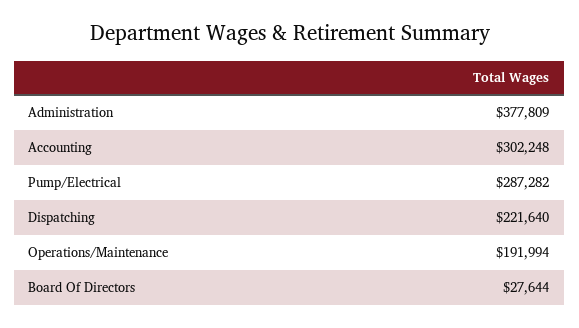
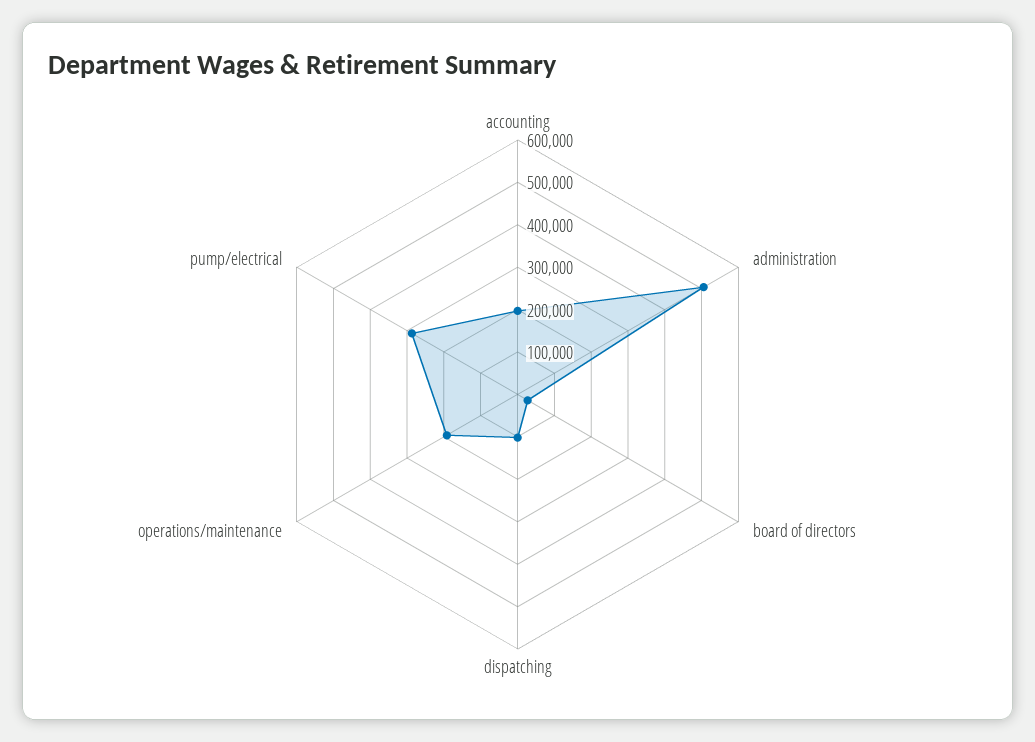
Administration: 377809 -> 500000
Accounting: 302248 -> 200000
Dispatching: 221640 -> 100000

